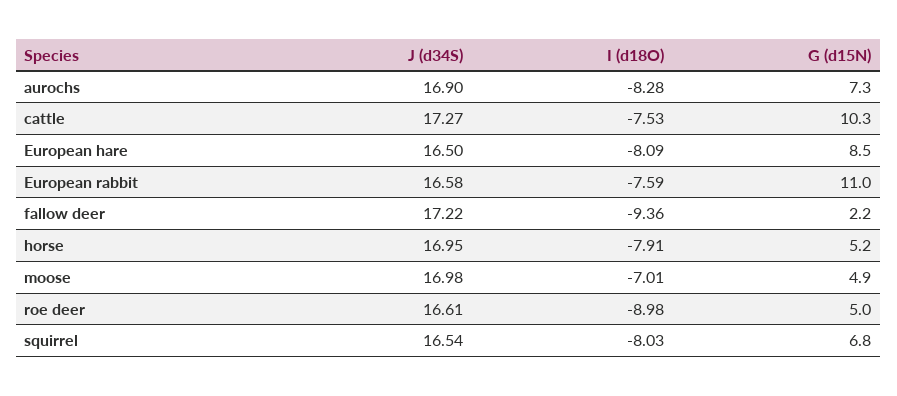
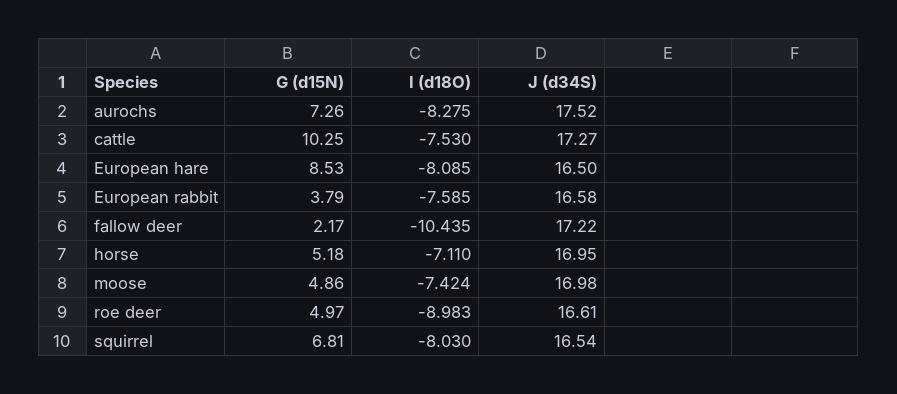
J (d34S), aurochs: 16.9 -> 17.52
G (d15N), European rabbit: 11 -> 3.79
I (d18O), fallow deer: -9.36 -> -10.435
I (d18O), horse: -7.91 -> -7.11
I (d18O), moose: -7.01 -> -7.424

